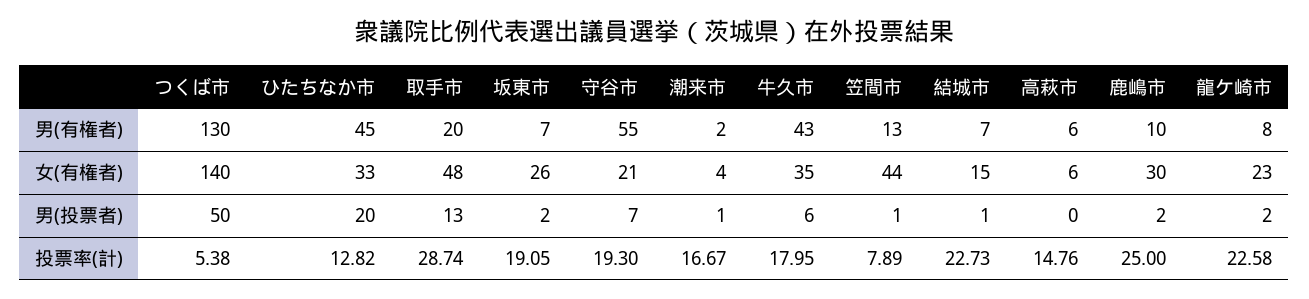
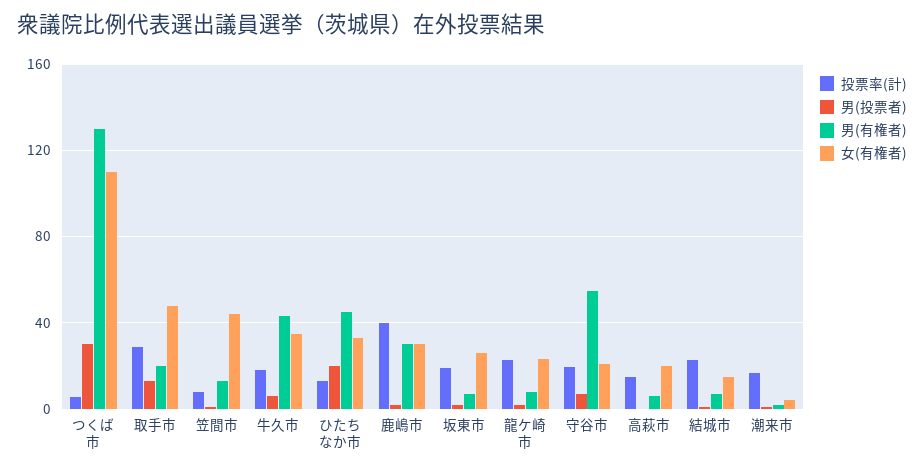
男(有権者), 鹿嶋市: 10 -> 30
女(有権者), つくば市: 140 -> 110
女(有権者), 高萩市: 6 -> 20
男(投票者), つくば市: 50 -> 30
投票率(計), 鹿嶋市: 25 -> 40

